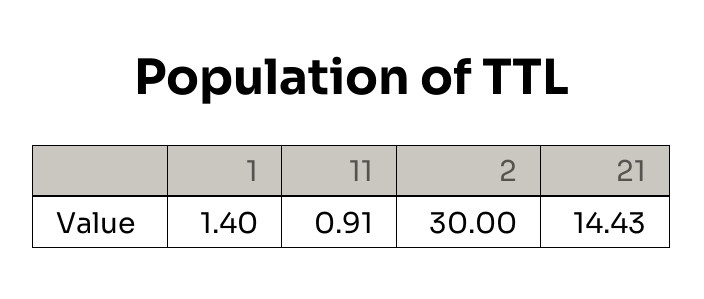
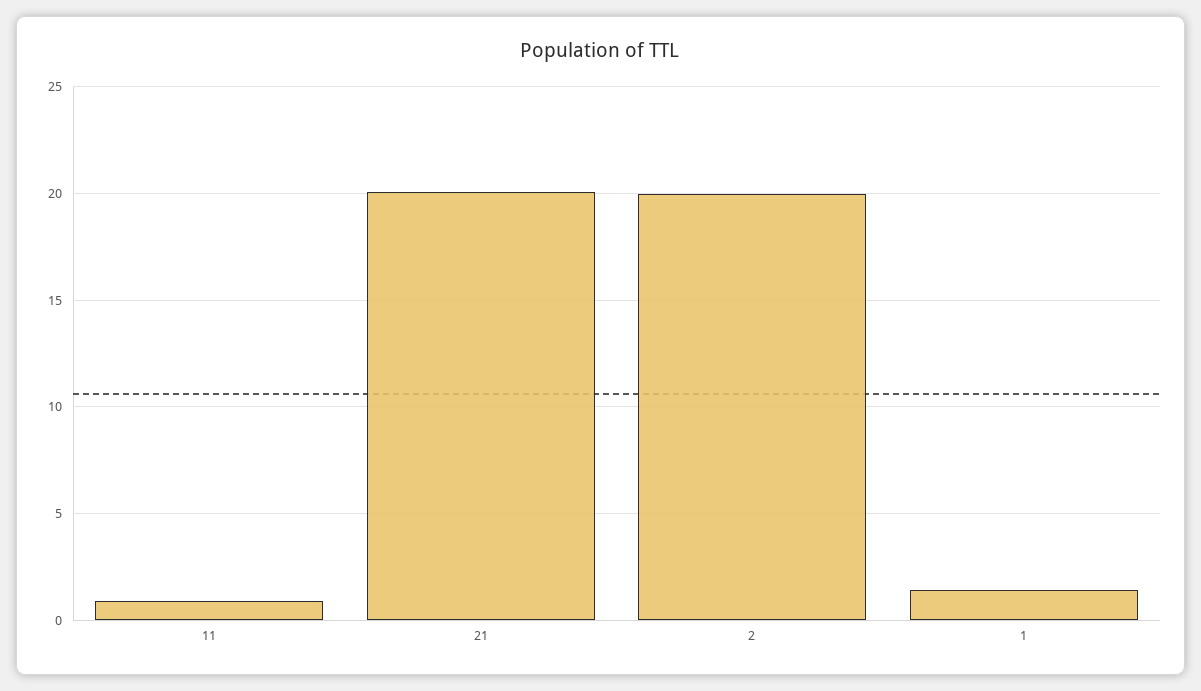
2: 30 -> 20
21: 14.43 -> 20

